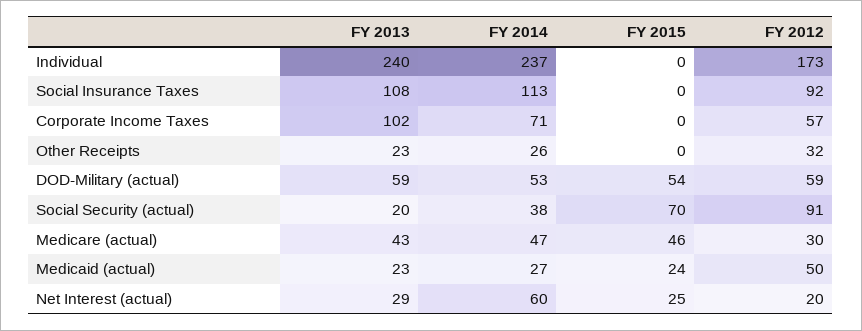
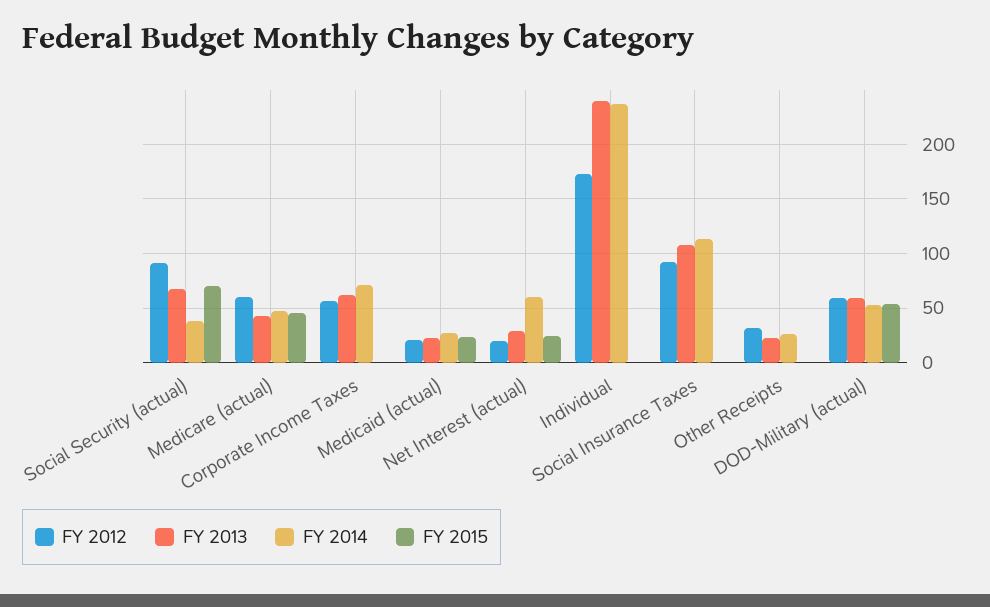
FY 2013, Corporate Income Taxes: 102 -> 60
FY 2013, Social Security (actual): 20 -> 70
FY 2012, Medicare (actual): 30 -> 60
FY 2012, Medicaid (actual): 50 -> 20

